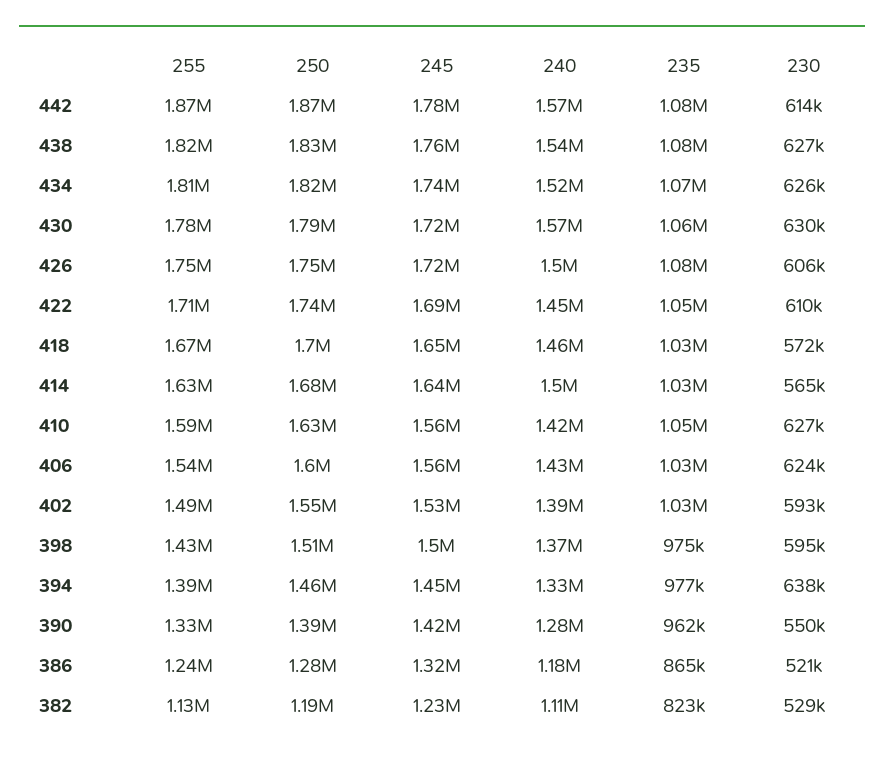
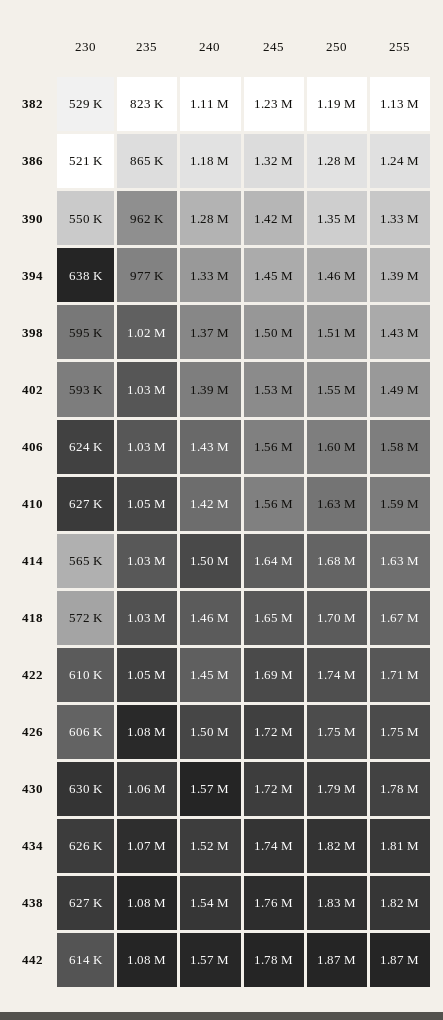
255, 406: 1540000 -> 1580000
235, 398: 975000 -> 1020000
250, 390: 1390000 -> 1350000

